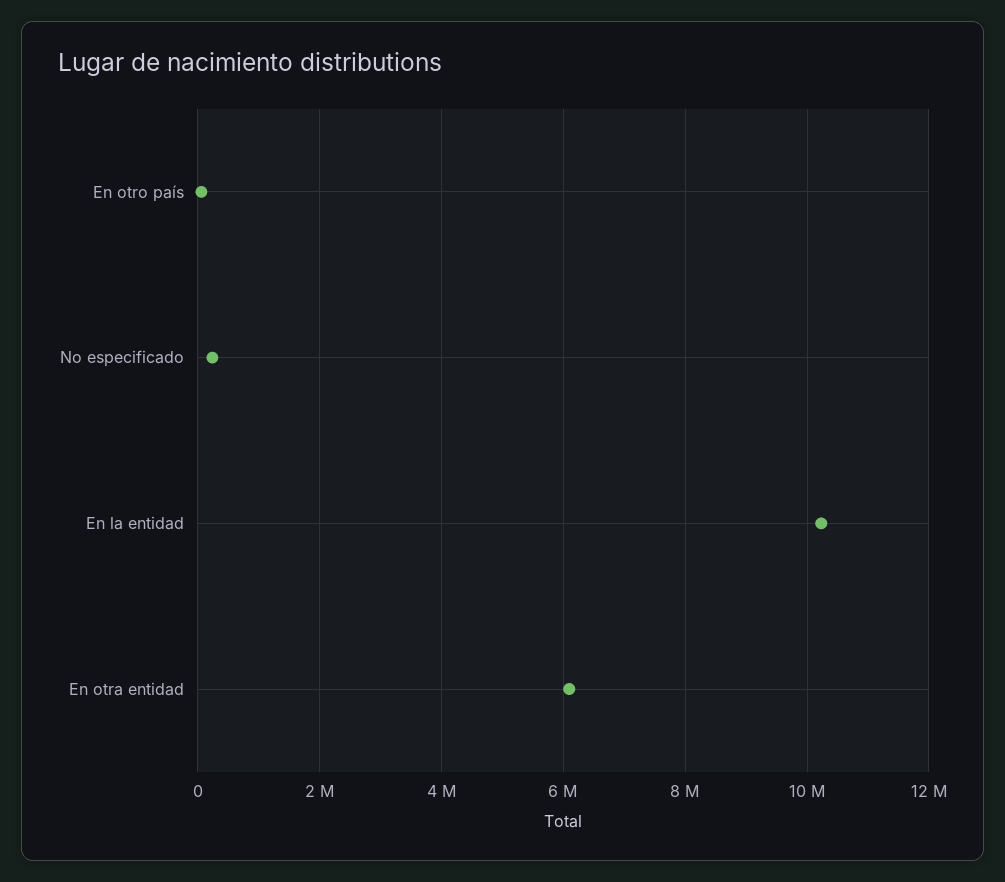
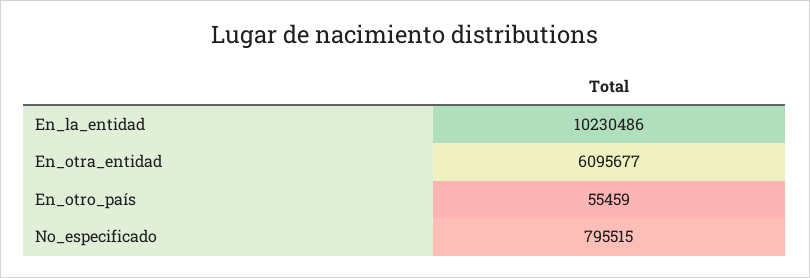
No especificado: 200000 -> 795515

